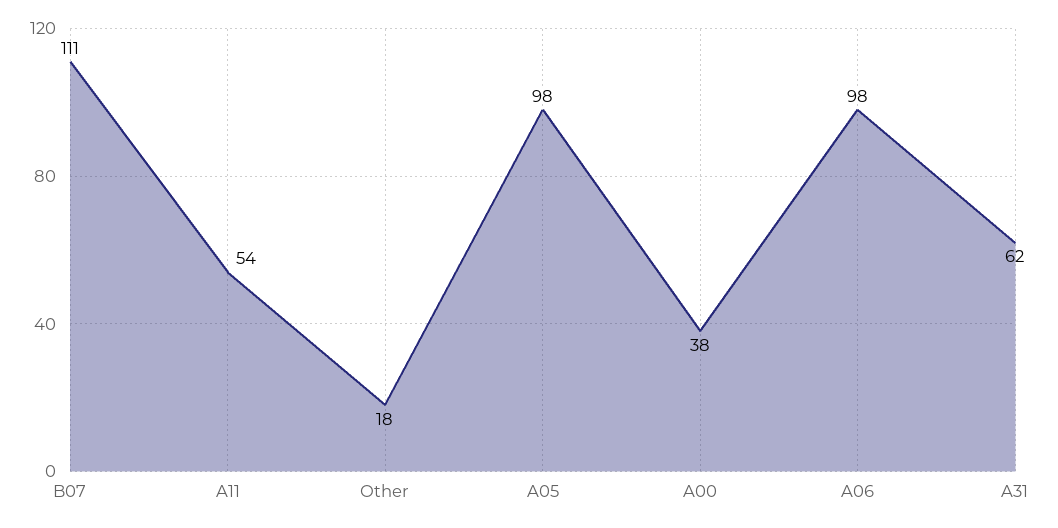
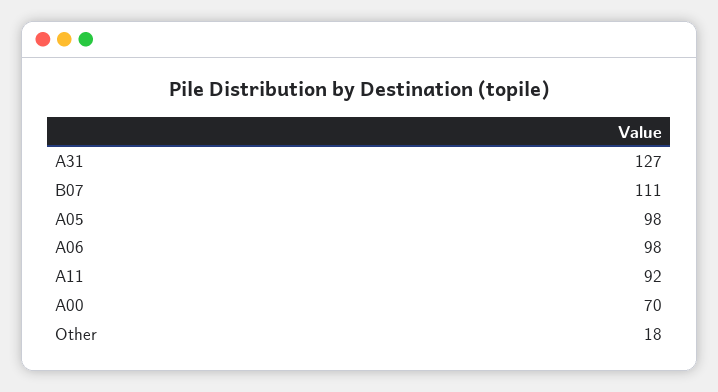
A11: 54 -> 92
A00: 38 -> 70
A31: 62 -> 127

